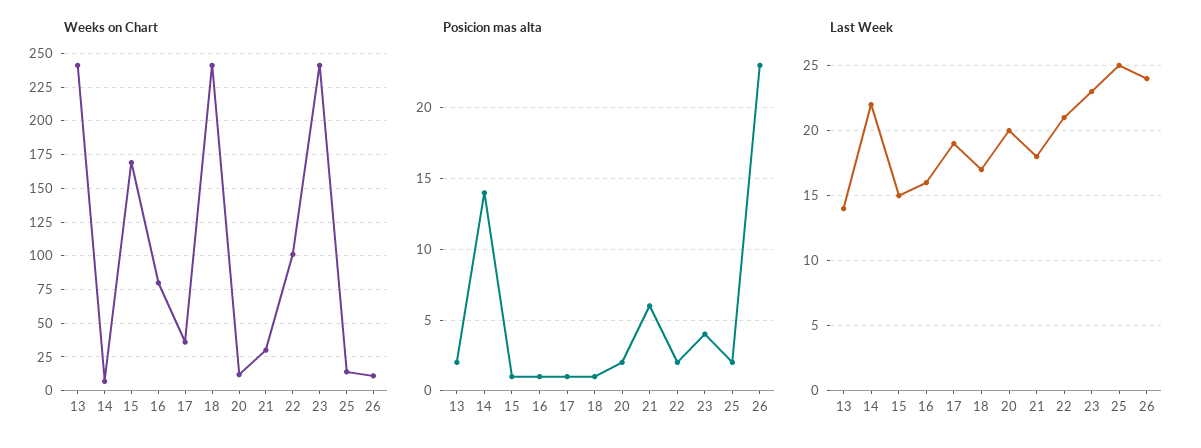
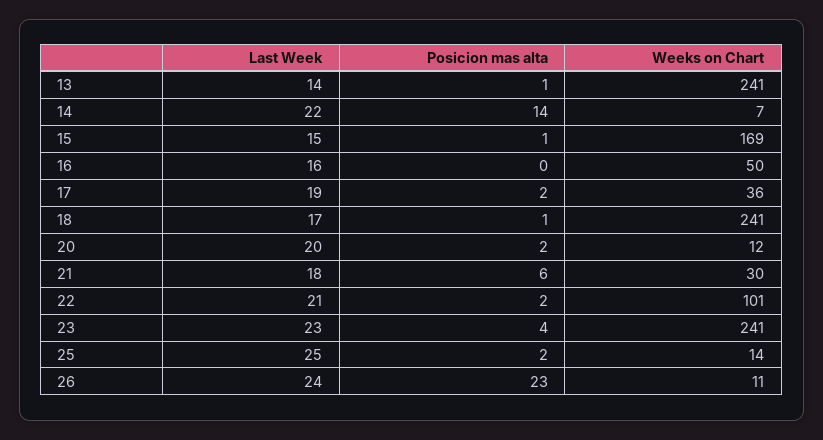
Weeks on Chart, 16: 80 -> 50
Posicion mas alta, 13: 2 -> 1
Posicion mas alta, 16: 1 -> 0
Posicion mas alta, 17: 1 -> 2

